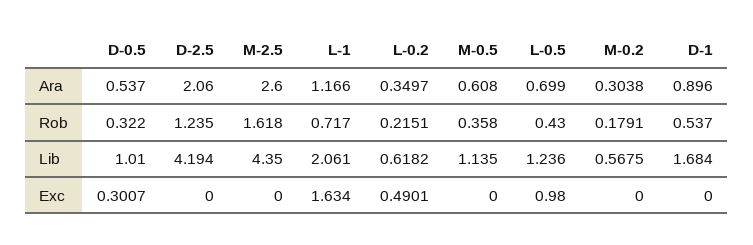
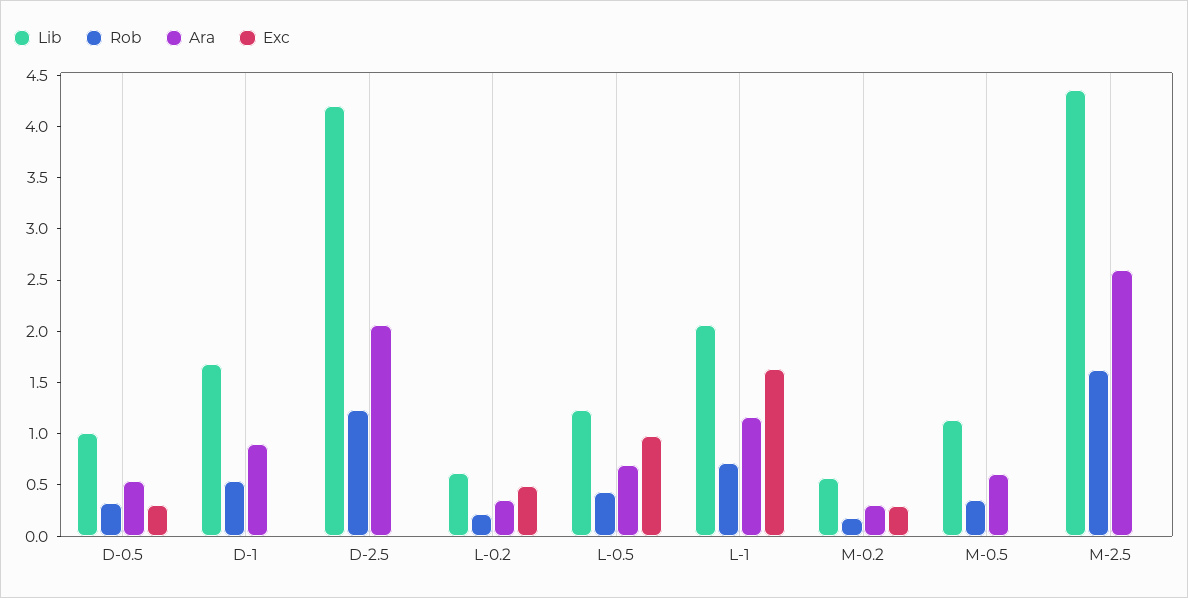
Exc, M-0.2: 0 -> 0.3

